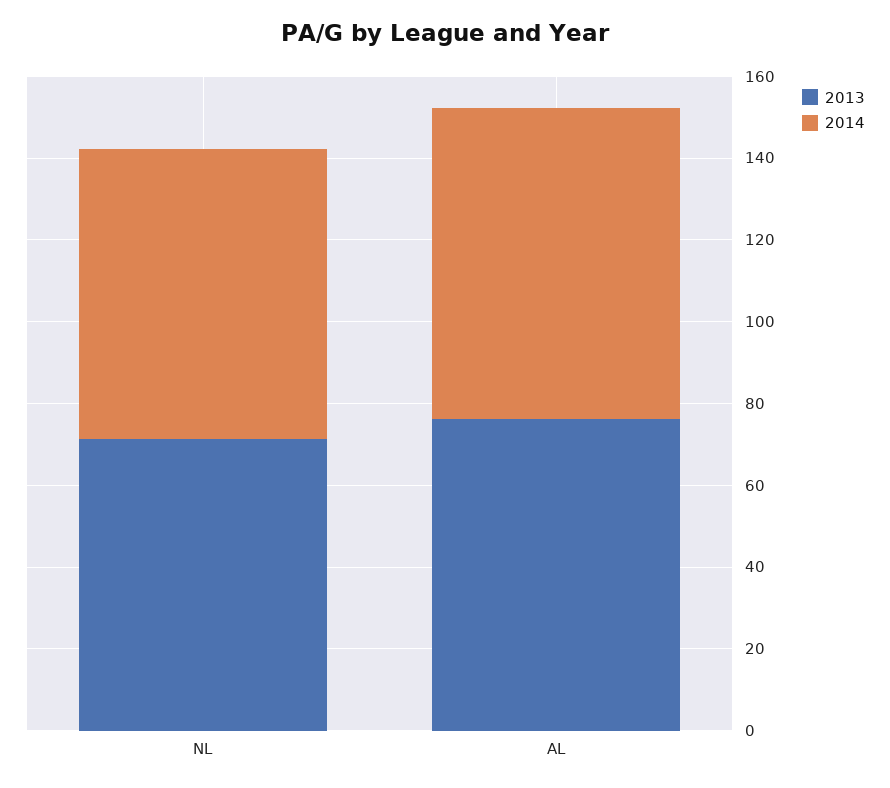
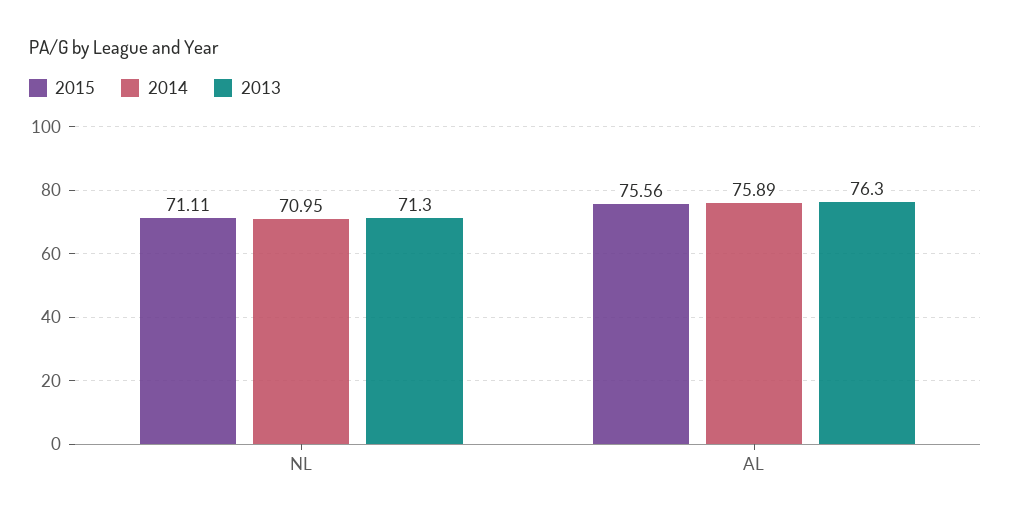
2015, NL: none -> 71.11
2015, AL: none -> 75.56

